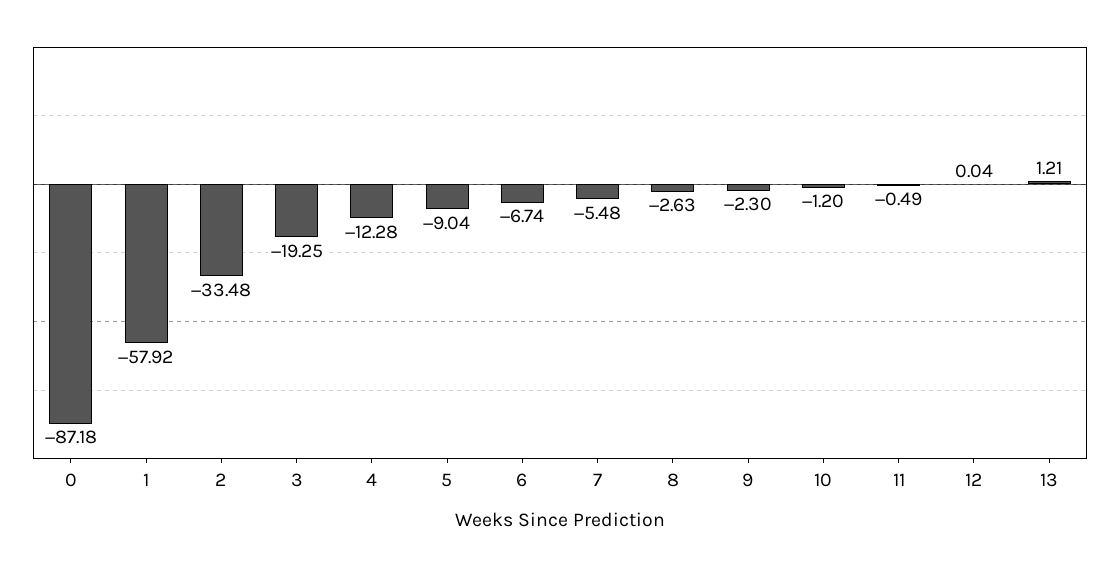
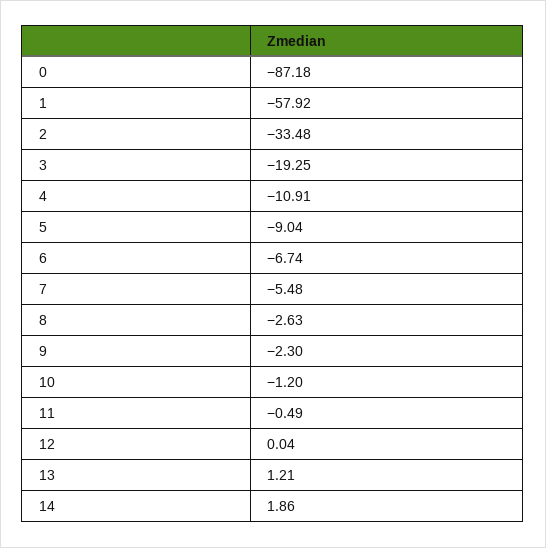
4: -12.28 -> -10.91
14: none -> 1.86

